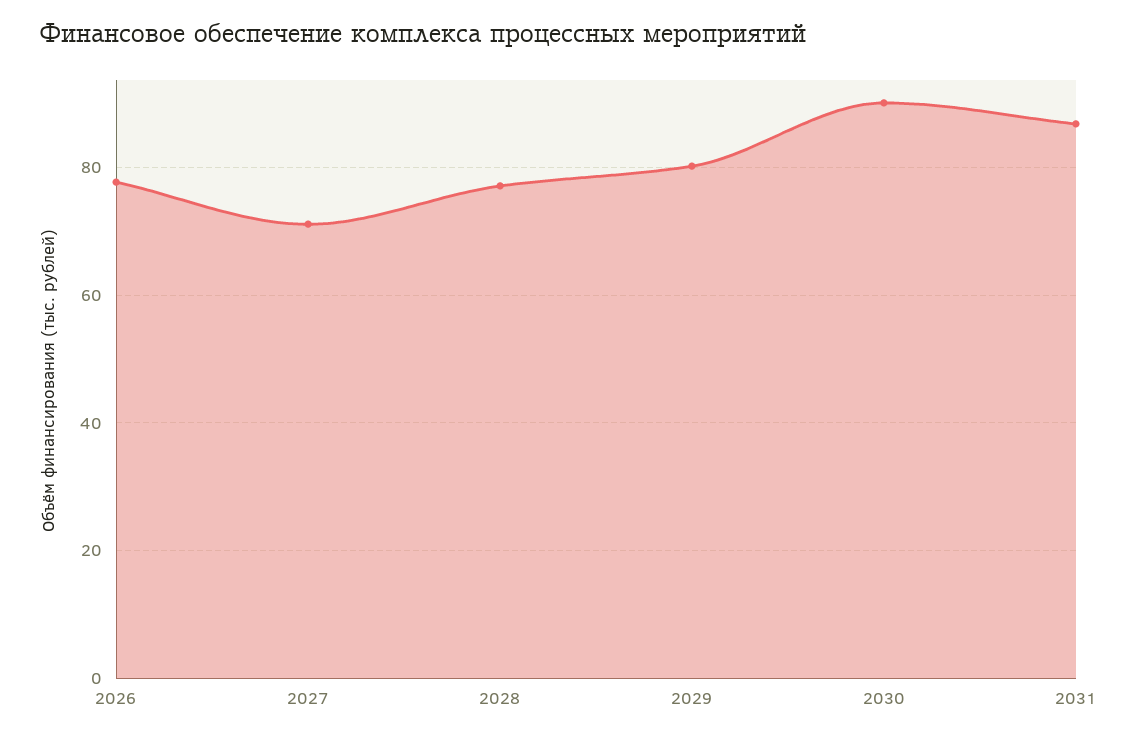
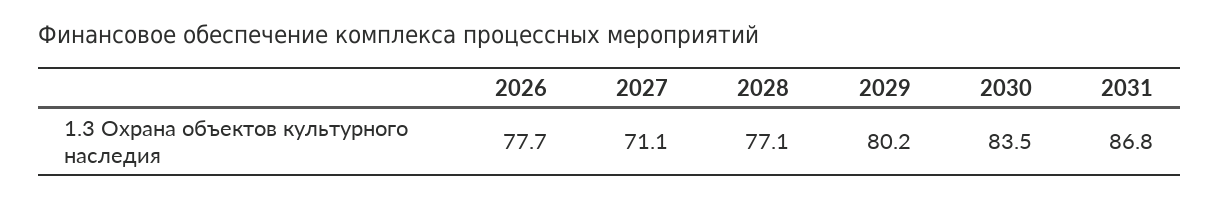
2030: 90 -> 83.5

